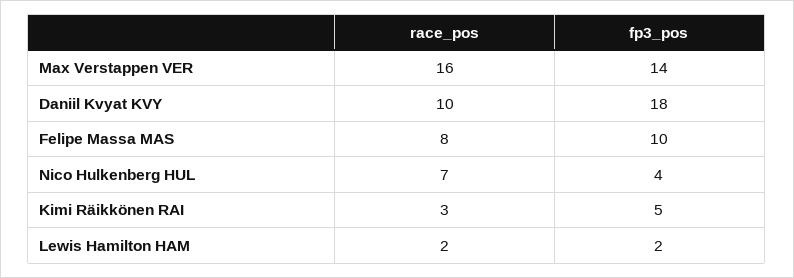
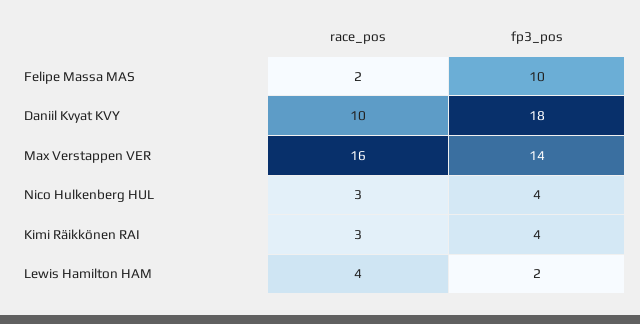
race_pos, Felipe Massa MAS: 8 -> 2
race_pos, Nico Hulkenberg HUL: 7 -> 3
fp3_pos, Kimi Räikkönen RAI: 5 -> 4
race_pos, Lewis Hamilton HAM: 2 -> 4

